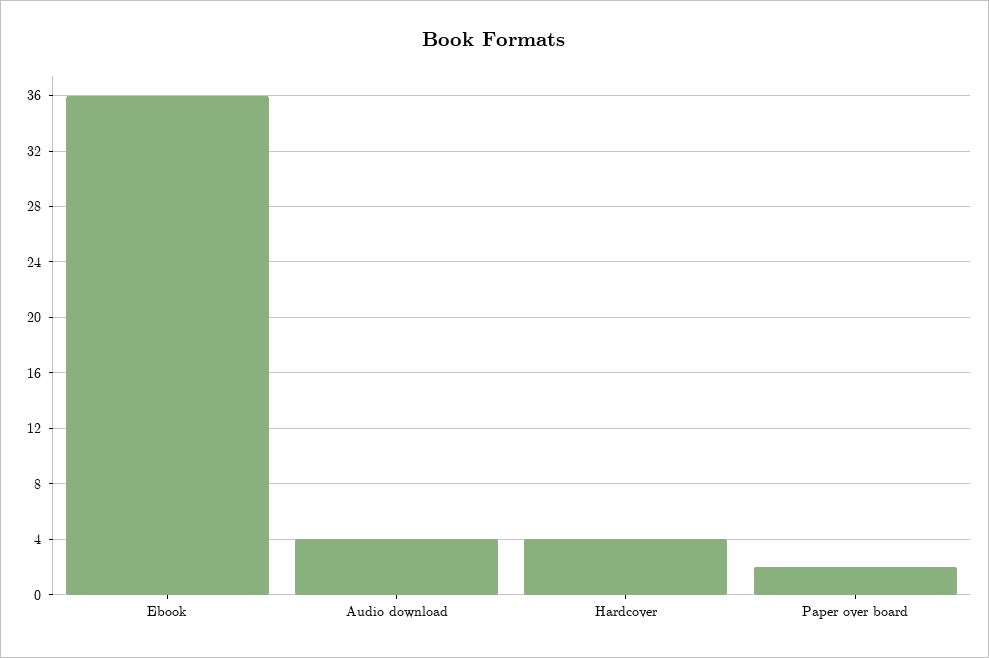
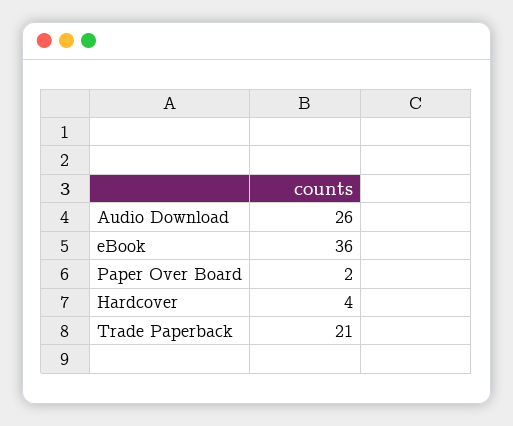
Audio download: 4 -> 26
Trade Paperback: none -> 21

